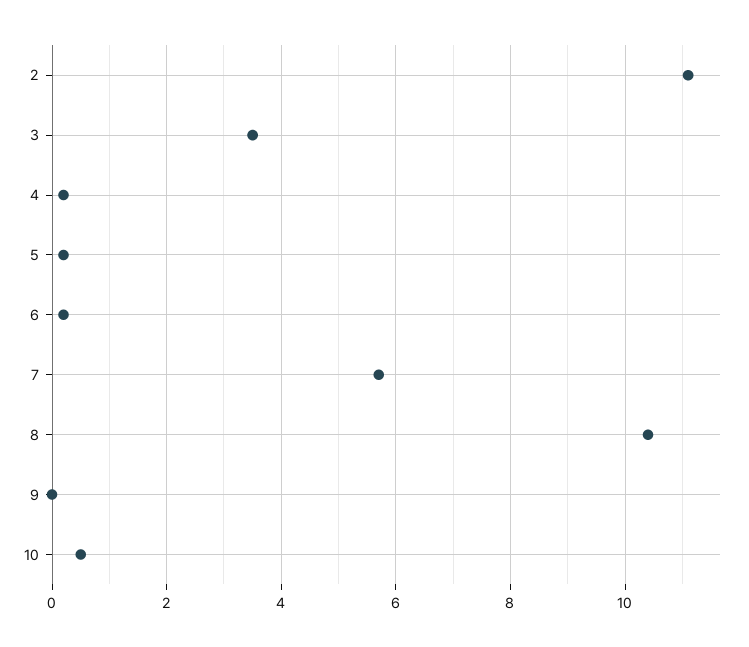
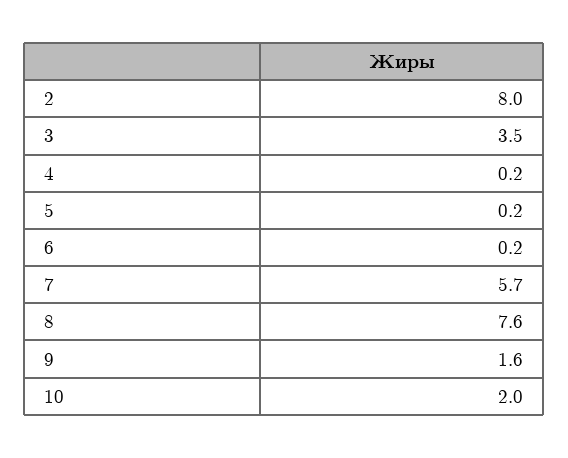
2: 11 -> 8
8: 10.5 -> 7.6
9: 0 -> 1.6
10: 0.5 -> 2

